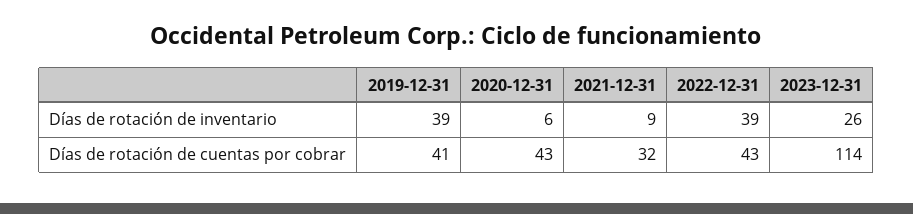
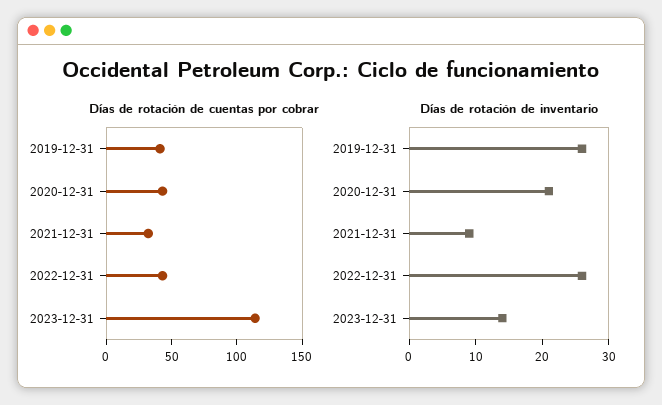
Días de rotación de inventario, 2019-12-31: 39 -> 25
Días de rotación de inventario, 2020-12-31: 6 -> 20
Días de rotación de inventario, 2022-12-31: 39 -> 25
Días de rotación de inventario, 2023-12-31: 26 -> 15

